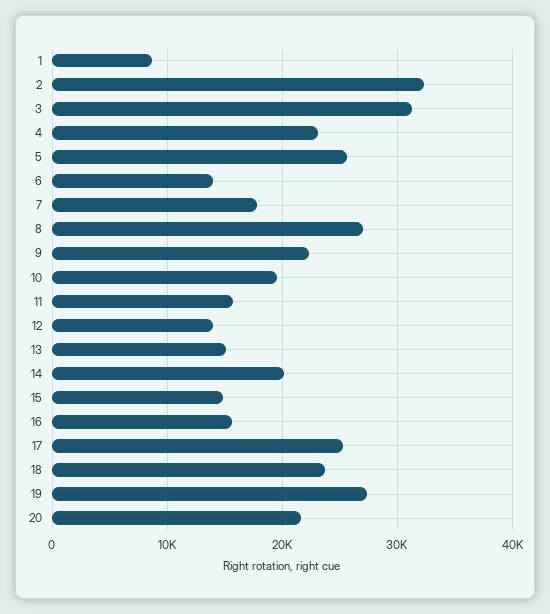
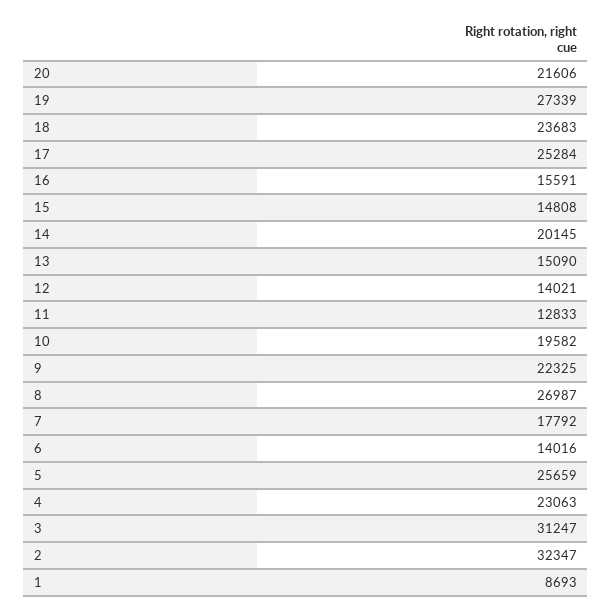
11: 16000 -> 12833

